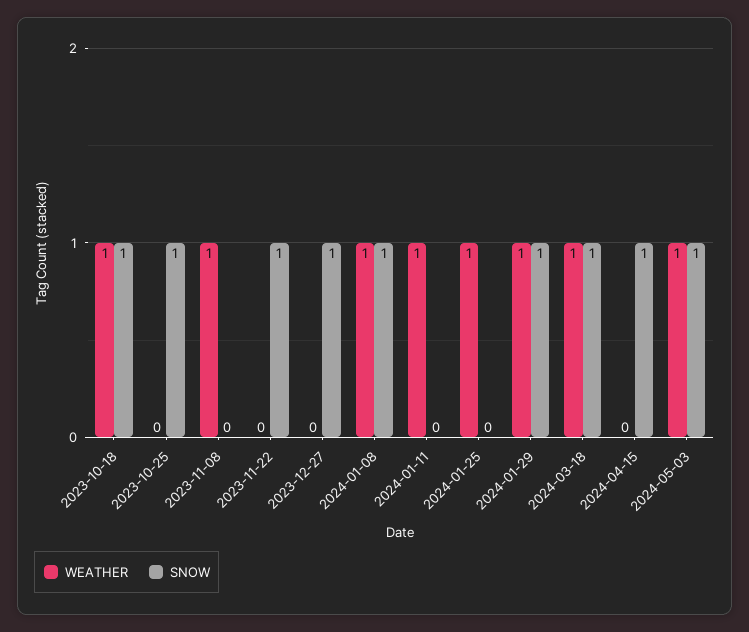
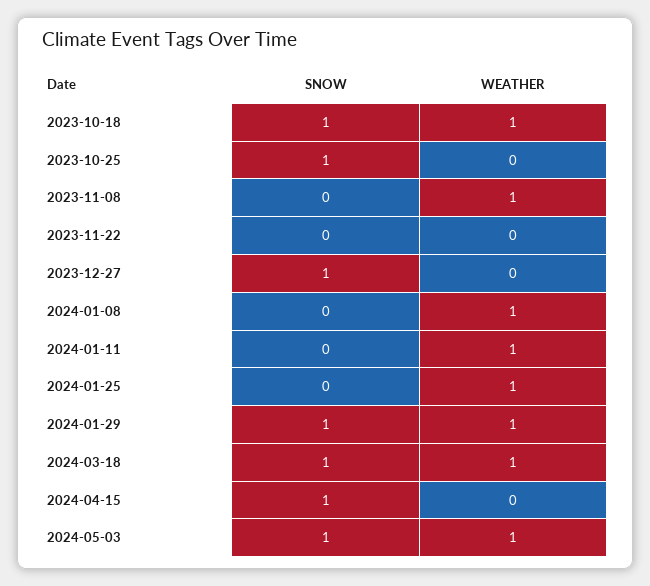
SNOW, 2023-11-22: 1 -> 0
SNOW, 2024-01-08: 1 -> 0

